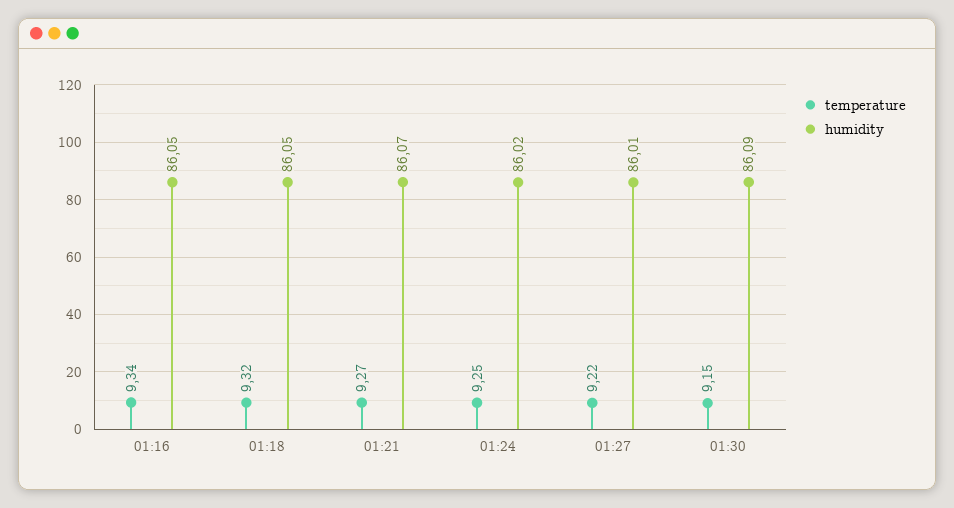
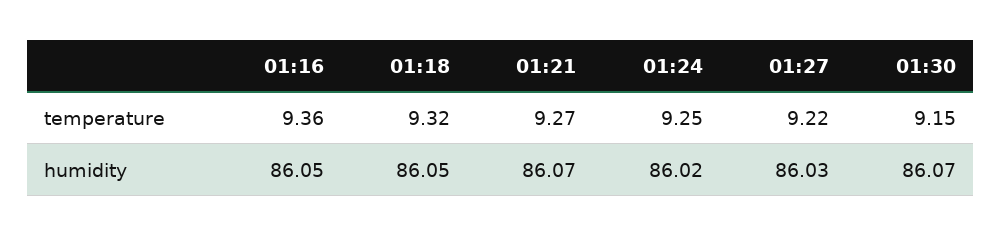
temperature, 01:16: 9.34 -> 9.36
humidity, 01:27: 86.01 -> 86.03
humidity, 01:30: 86.09 -> 86.07

